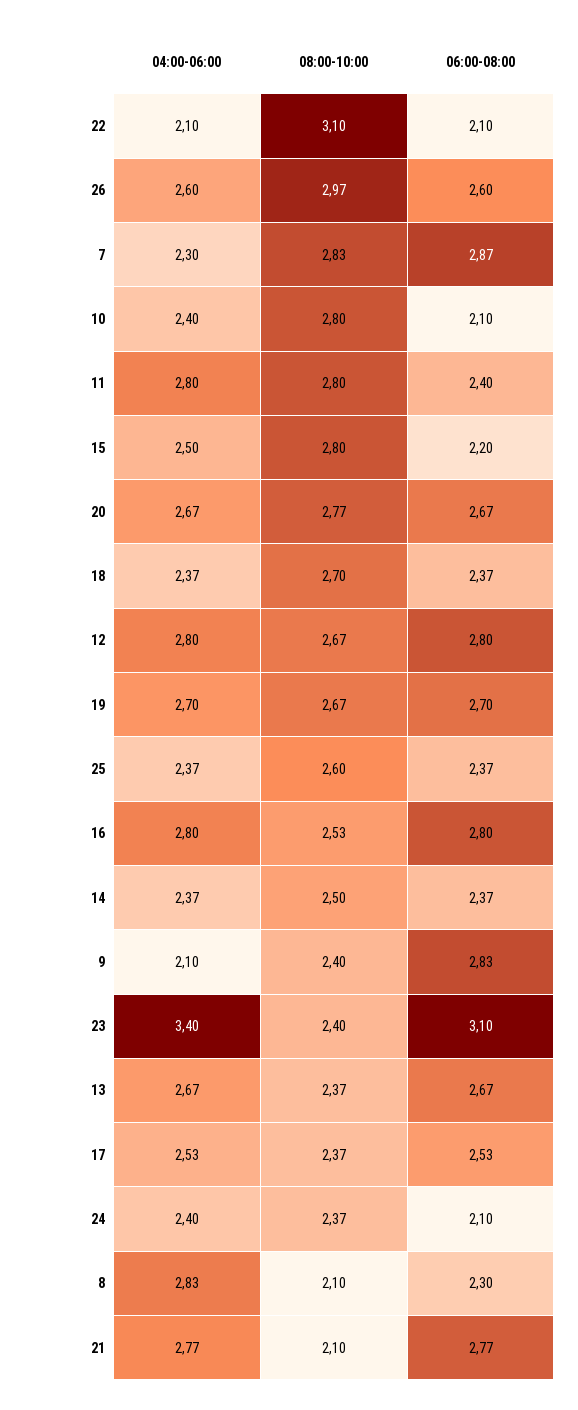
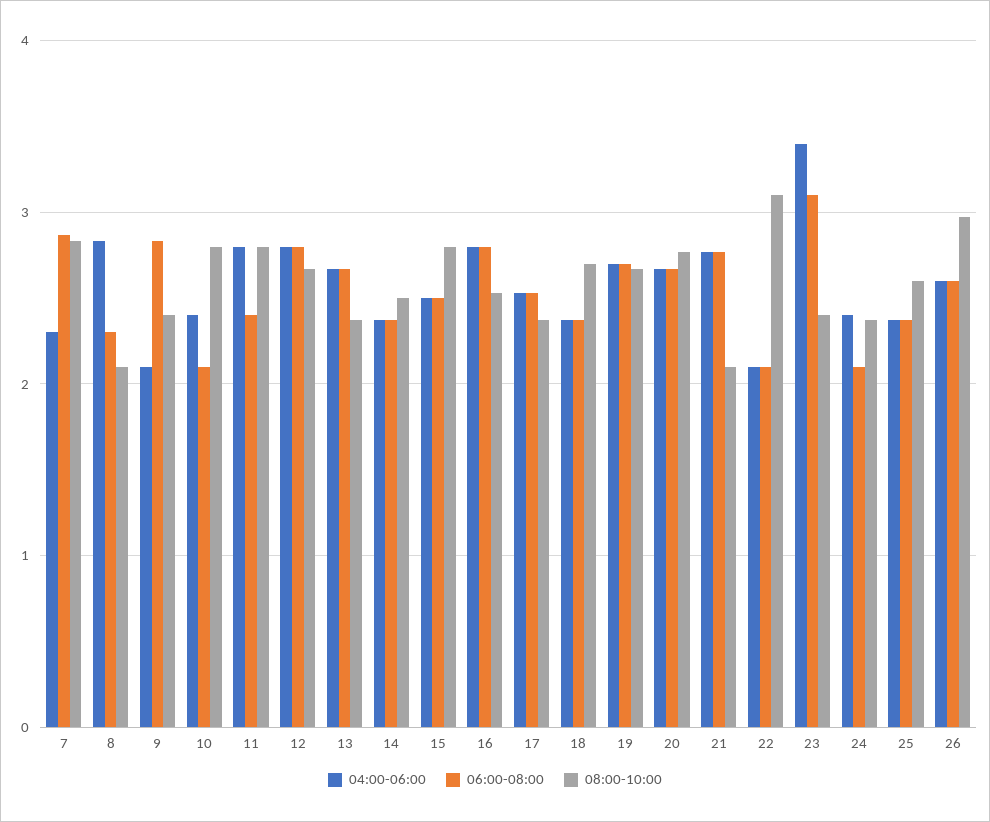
06:00-08:00, 15: 2.2 -> 2.5

